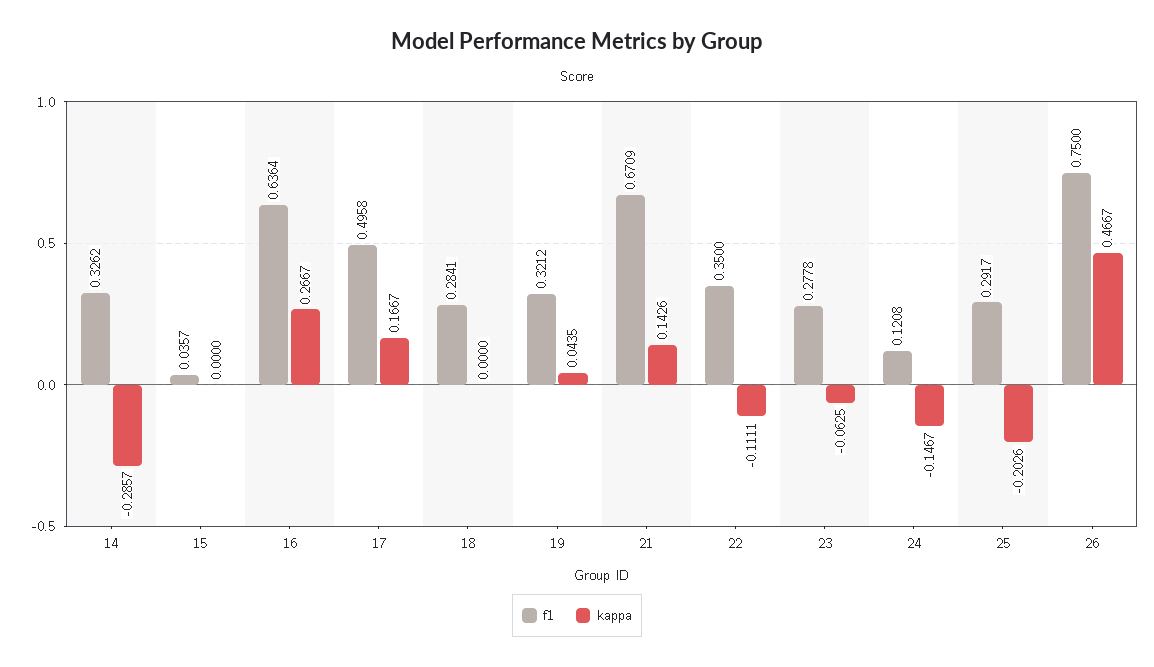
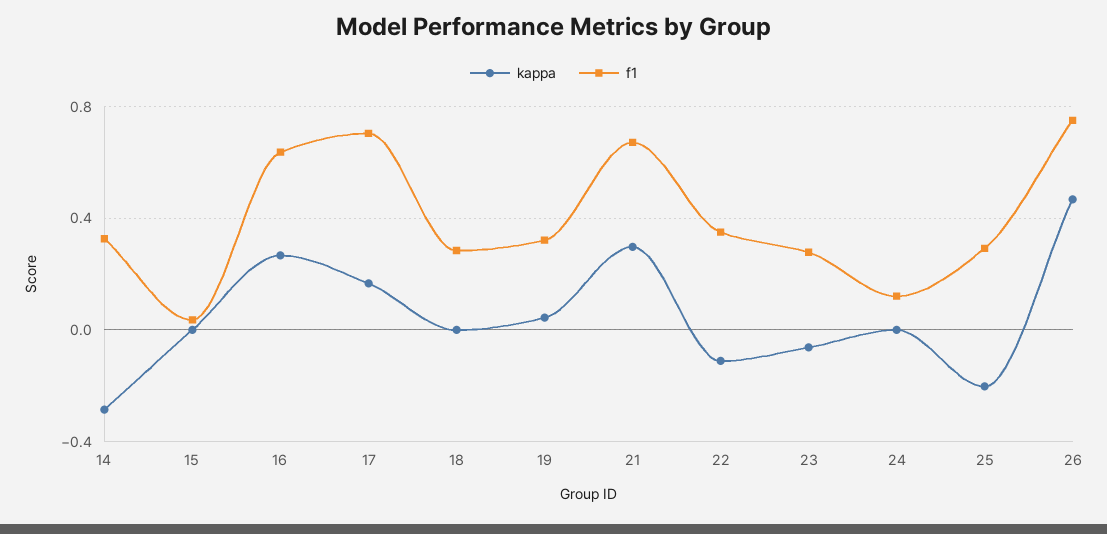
f1, 17: 0.4958 -> 0.7
kappa, 21: 0.1426 -> 0.3
kappa, 24: -0.1467 -> 0

